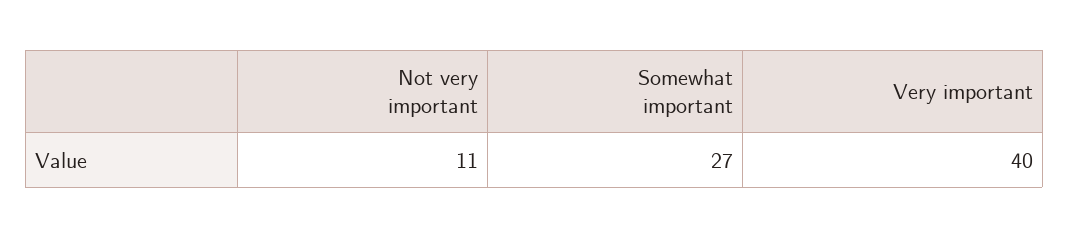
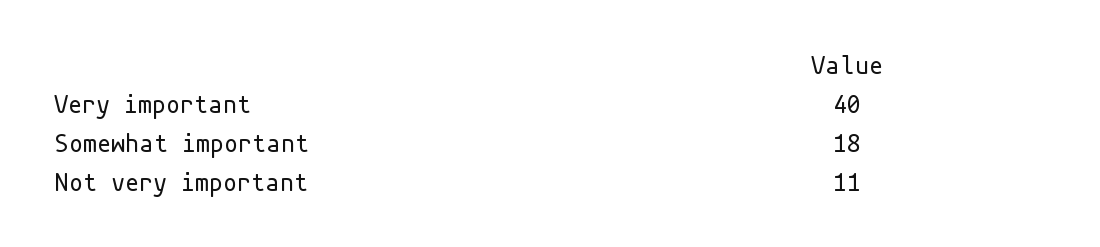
Somewhat important: 27 -> 18

